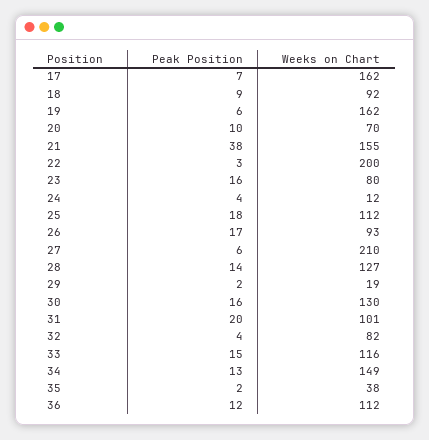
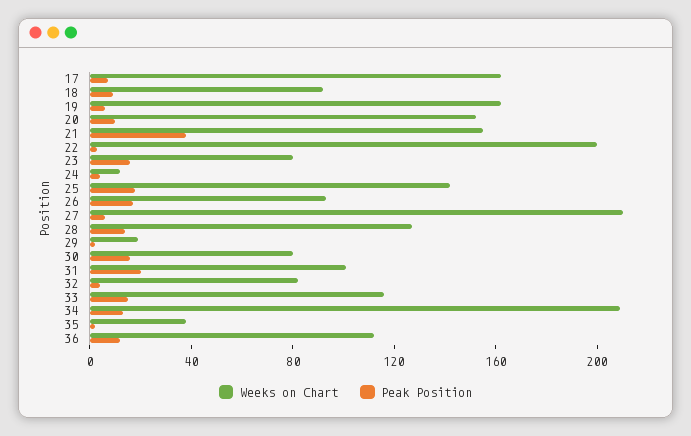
Weeks on Chart, 20: 70 -> 150
Weeks on Chart, 25: 112 -> 140
Weeks on Chart, 30: 130 -> 80
Weeks on Chart, 34: 149 -> 210

